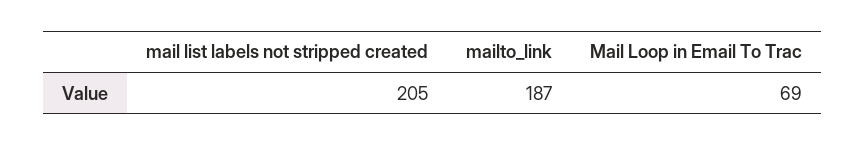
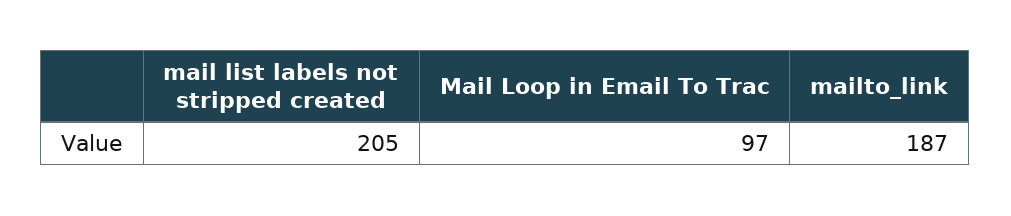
Mail Loop in Email To Trac: 69 -> 97

